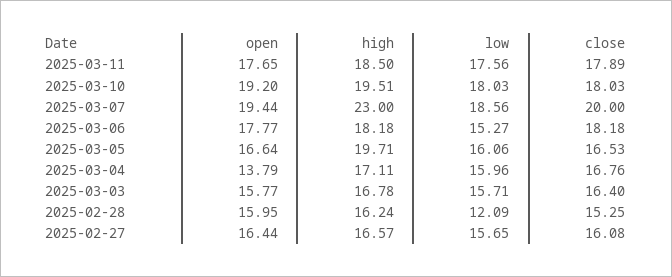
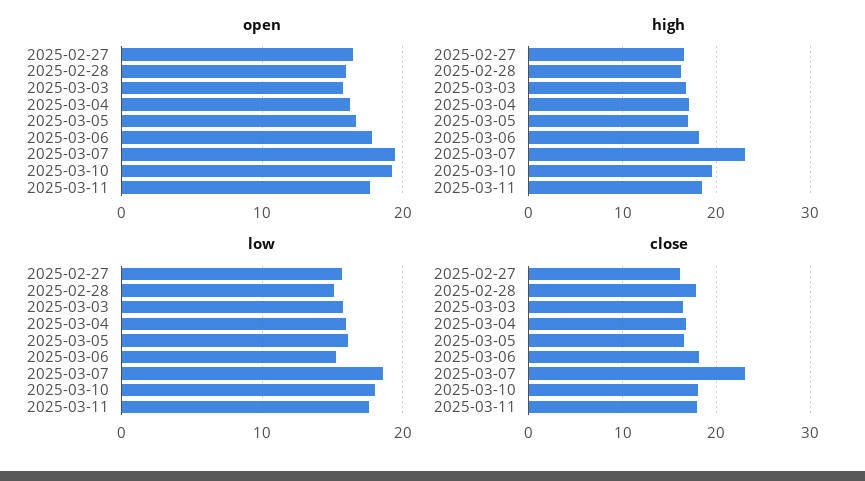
close, 2025-03-07: 20 -> 23
high, 2025-03-05: 19.71 -> 17
open, 2025-03-04: 13.79 -> 16
low, 2025-02-28: 12.09 -> 15
close, 2025-02-28: 15.25 -> 18

